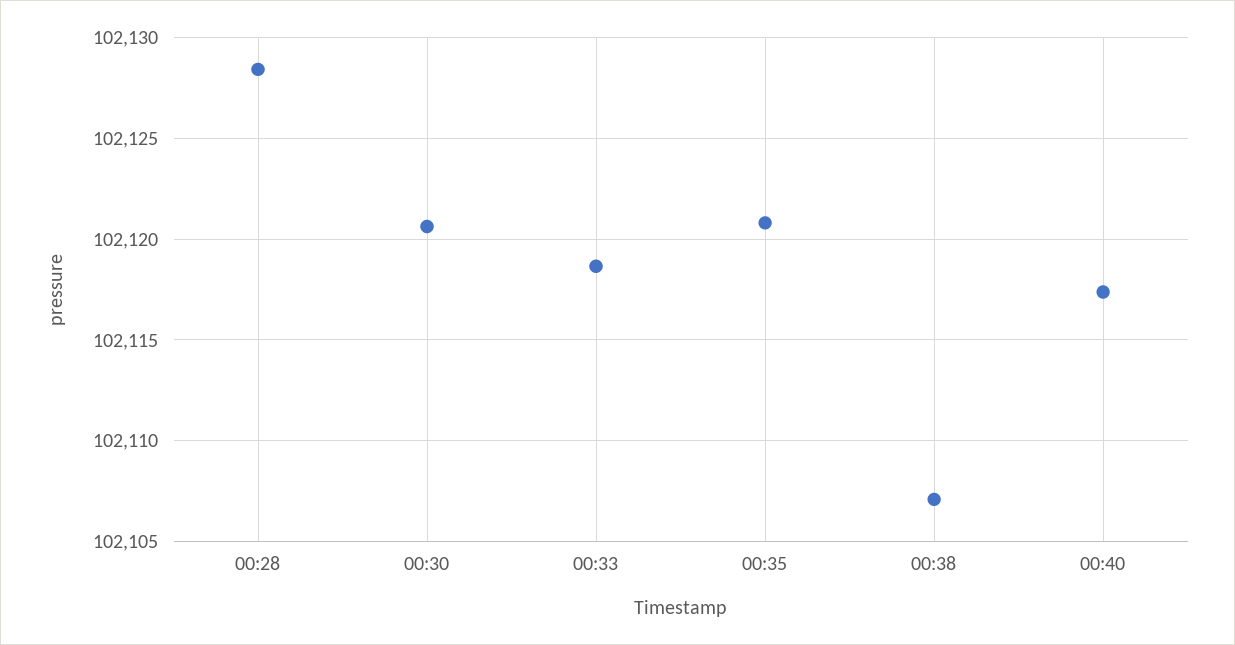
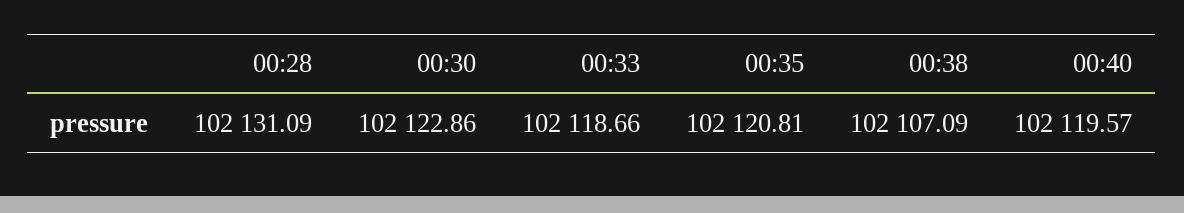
00:28: 102128.5 -> 102131.09
00:30: 102120.5 -> 102122.86
00:40: 102117.5 -> 102119.57

